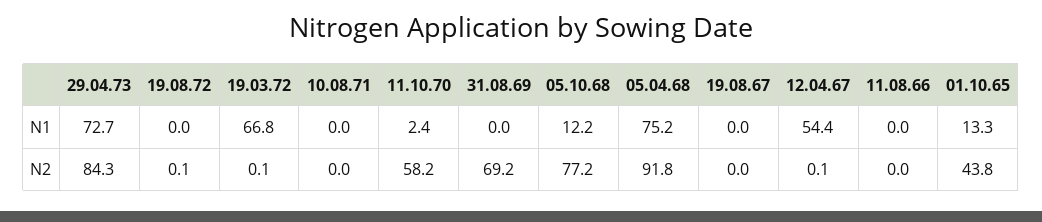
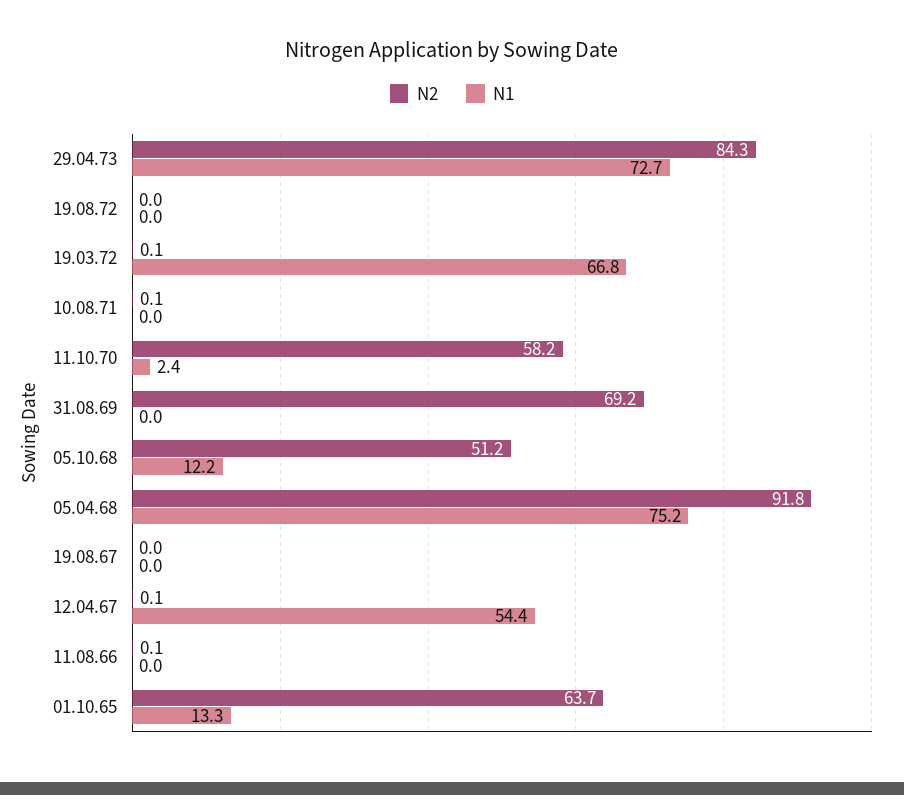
N2, 19.08.72: 0.1 -> 0
N2, 10.08.71: 0 -> 0.1
N2, 05.10.68: 77.2 -> 51.2
N2, 11.08.66: 0 -> 0.1
N2, 01.10.65: 43.8 -> 63.7

